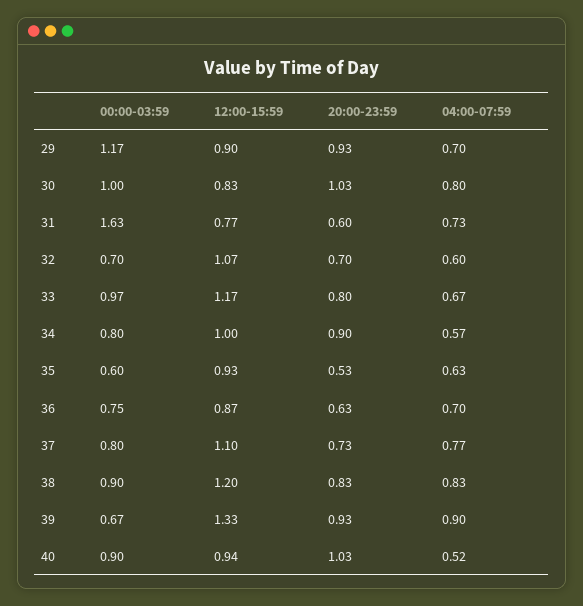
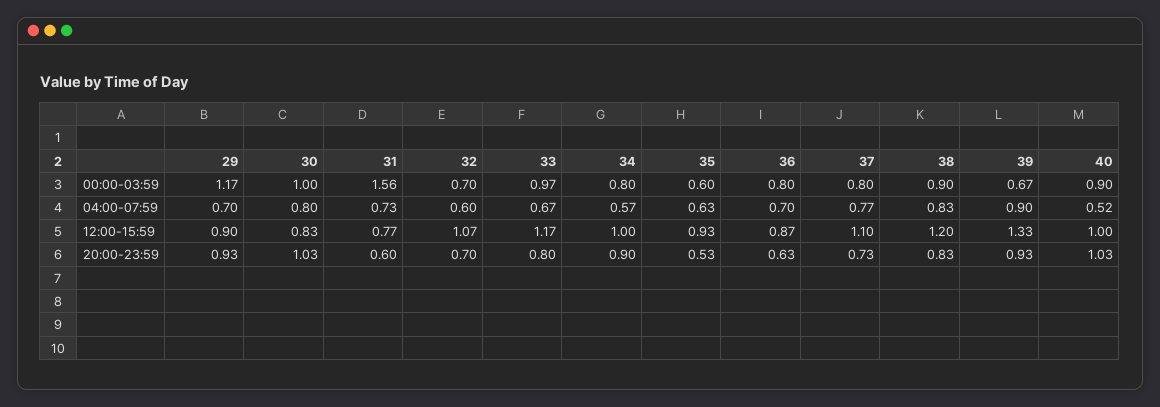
00:00-03:59, 31: 1.63 -> 1.56
00:00-03:59, 36: 0.75 -> 0.8
12:00-15:59, 40: 0.94 -> 1

